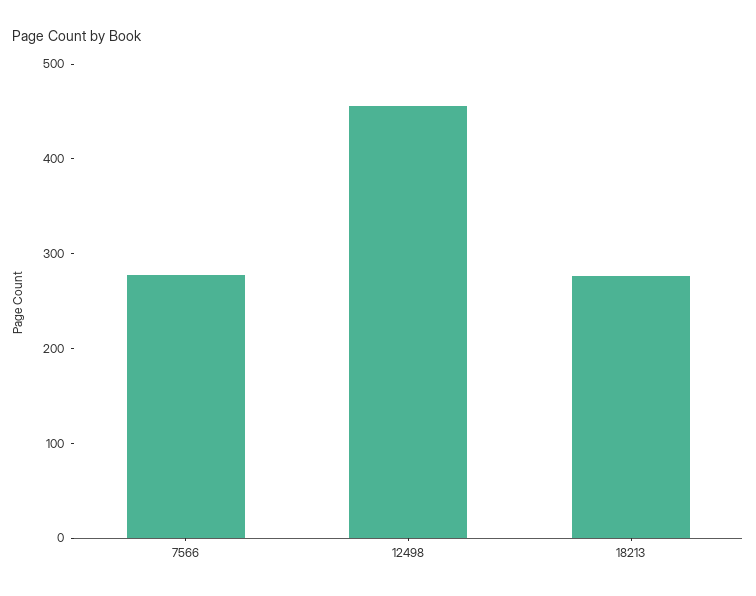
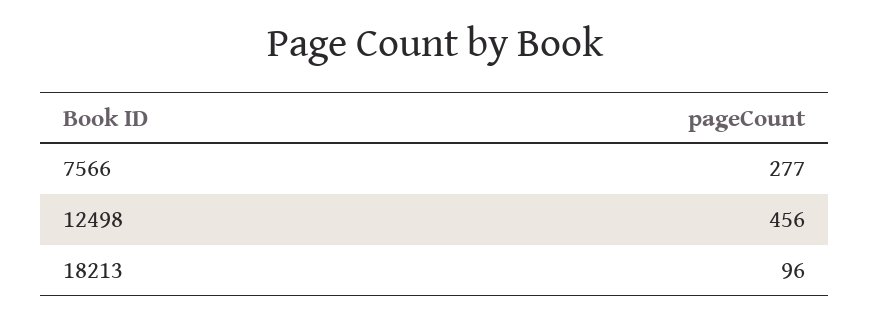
18213: 280 -> 96

